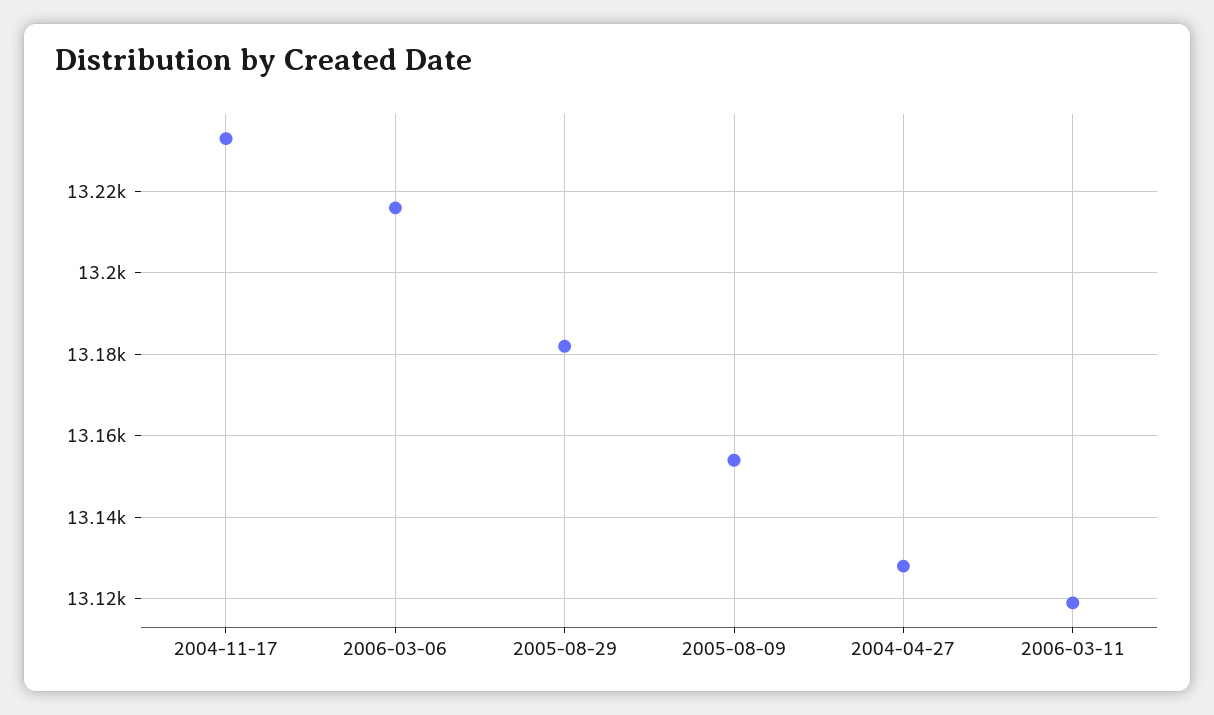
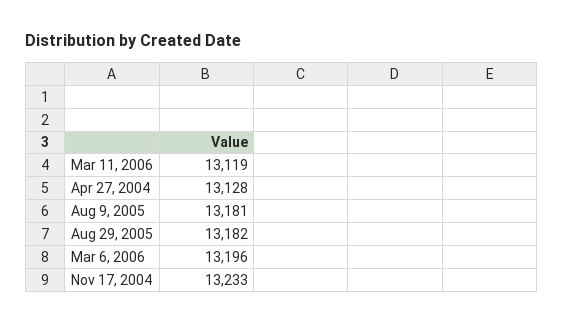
2006-03-06: 13215 -> 13196
2005-08-09: 13155 -> 13181

